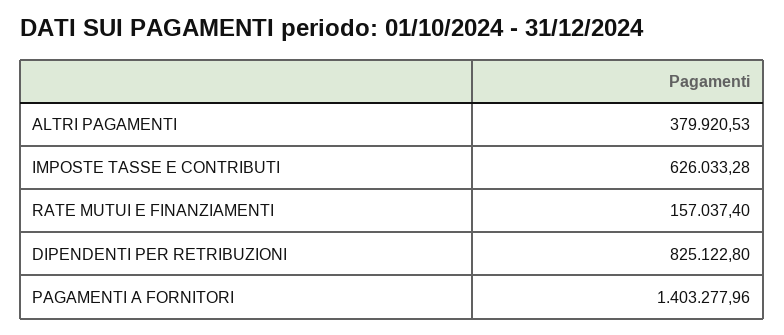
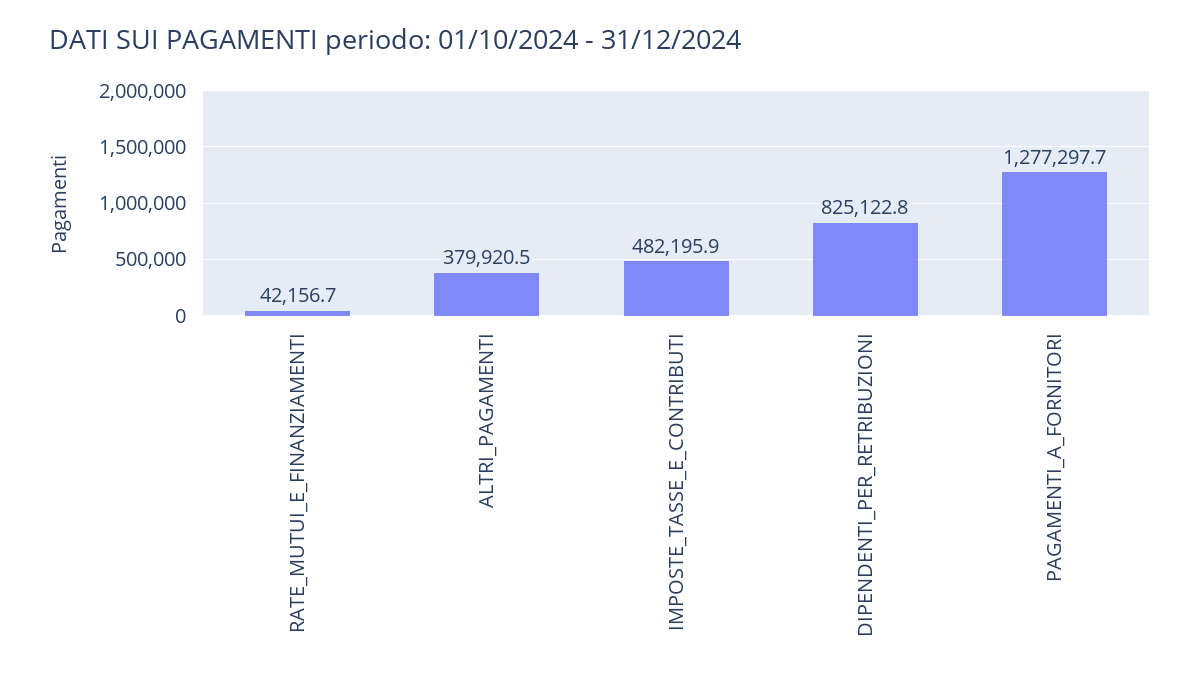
IMPOSTE TASSE E CONTRIBUTI: 626033.28 -> 482195.9
RATE MUTUI E FINANZIAMENTI: 157037.4 -> 42156.7
PAGAMENTI A FORNITORI: 1403277.96 -> 1277297.7

